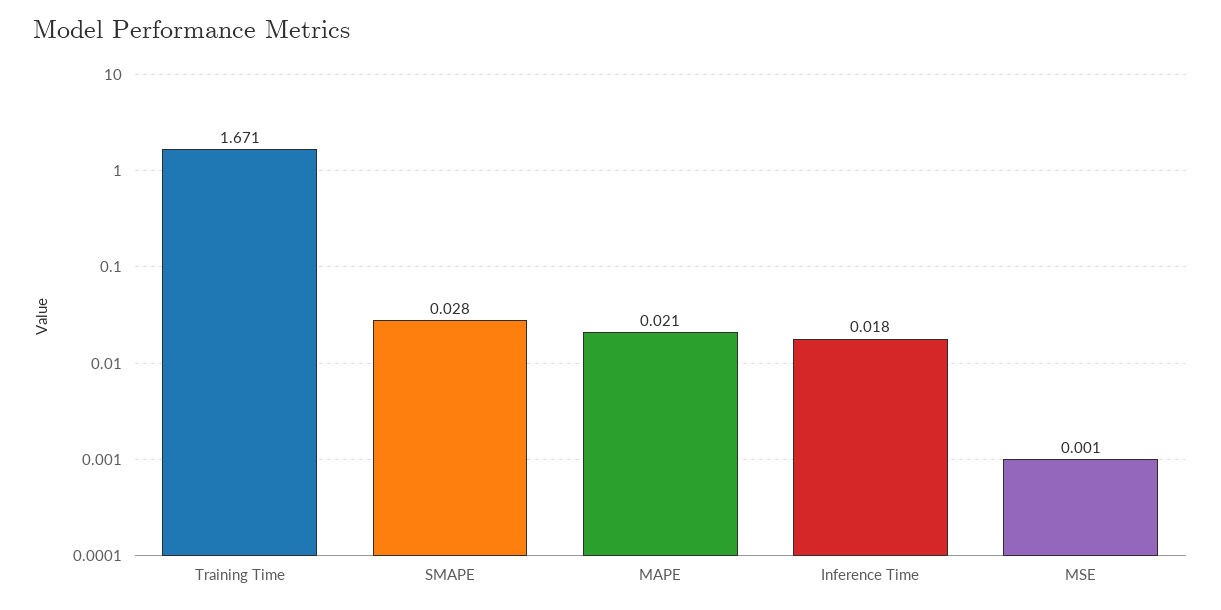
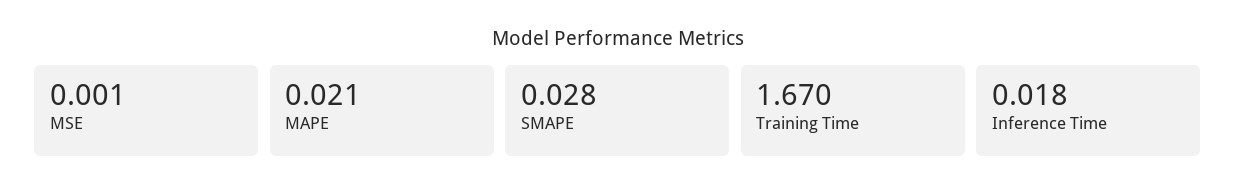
Training Time: 1.671 -> 1.67

